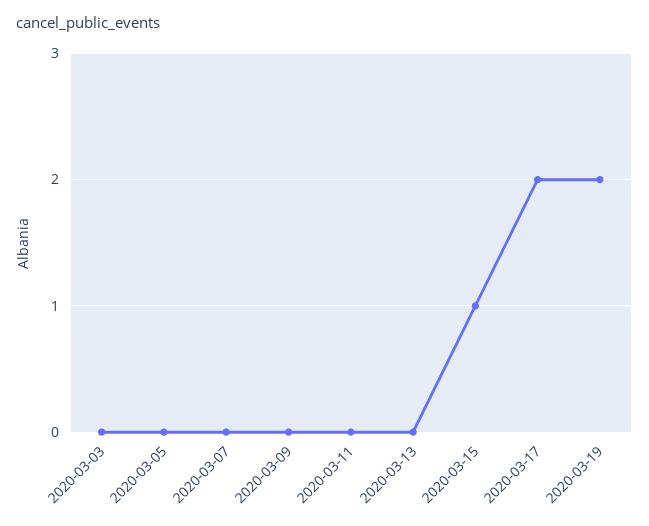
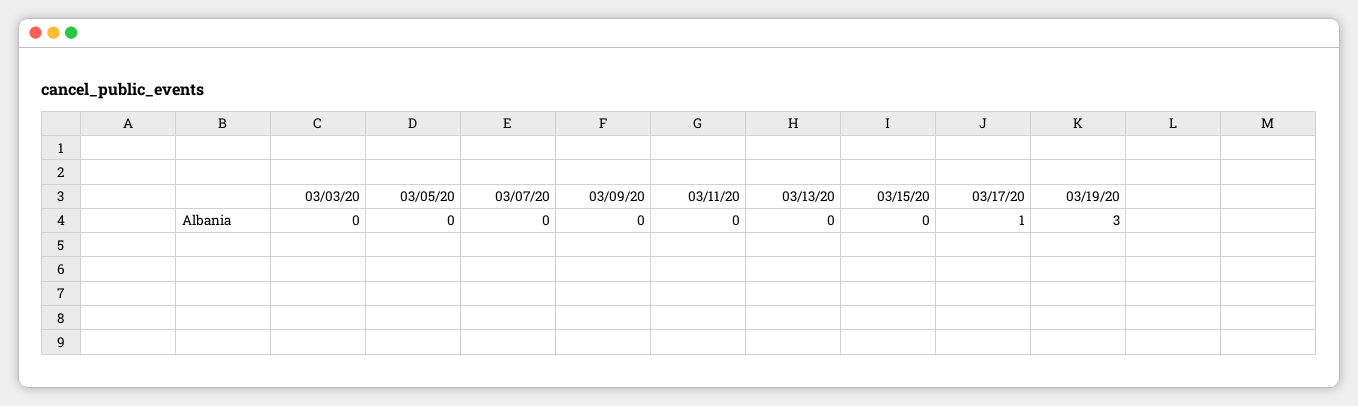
2020-03-15: 1 -> 0
2020-03-17: 2 -> 1
2020-03-19: 2 -> 3

